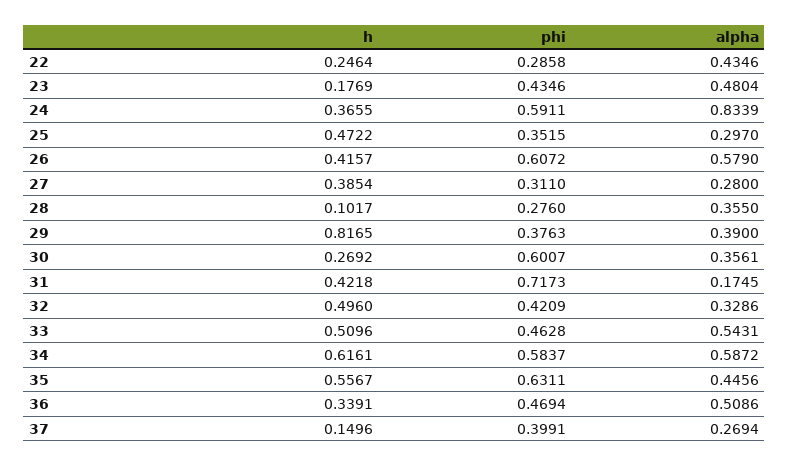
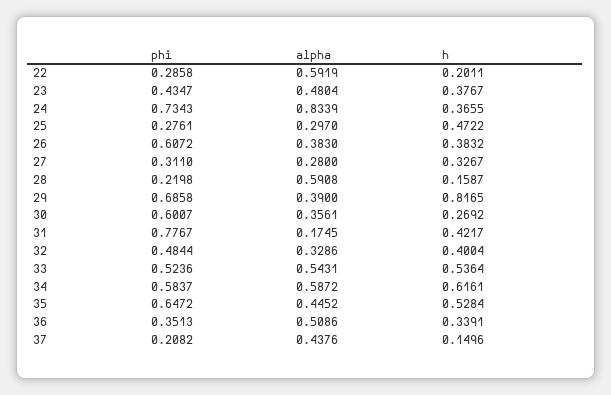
h, 22: 0.2464 -> 0.2011
alpha, 22: 0.4346 -> 0.5919
h, 23: 0.1769 -> 0.3767
phi, 23: 0.4346 -> 0.4347
phi, 24: 0.5911 -> 0.7343
phi, 25: 0.3515 -> 0.2761
h, 26: 0.4157 -> 0.3832
alpha, 26: 0.579 -> 0.383
h, 27: 0.3854 -> 0.3267
h, 28: 0.1017 -> 0.1587
phi, 28: 0.276 -> 0.2198
alpha, 28: 0.355 -> 0.5908
phi, 29: 0.3763 -> 0.6858
h, 31: 0.4218 -> 0.4217
phi, 31: 0.7173 -> 0.7767
h, 32: 0.496 -> 0.4004
phi, 32: 0.4209 -> 0.4844
h, 33: 0.5096 -> 0.5364
phi, 33: 0.4628 -> 0.5236
h, 35: 0.5567 -> 0.5284
phi, 35: 0.6311 -> 0.6472
alpha, 35: 0.4456 -> 0.4452
phi, 36: 0.4694 -> 0.3513
phi, 37: 0.3991 -> 0.2082
alpha, 37: 0.2694 -> 0.4376

